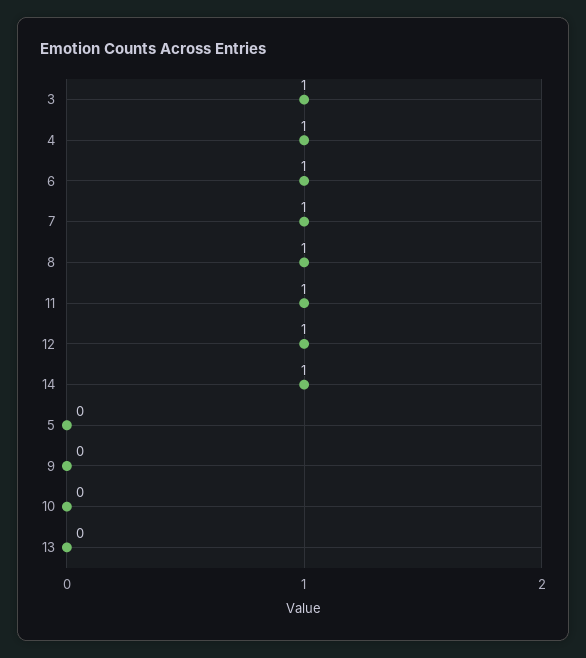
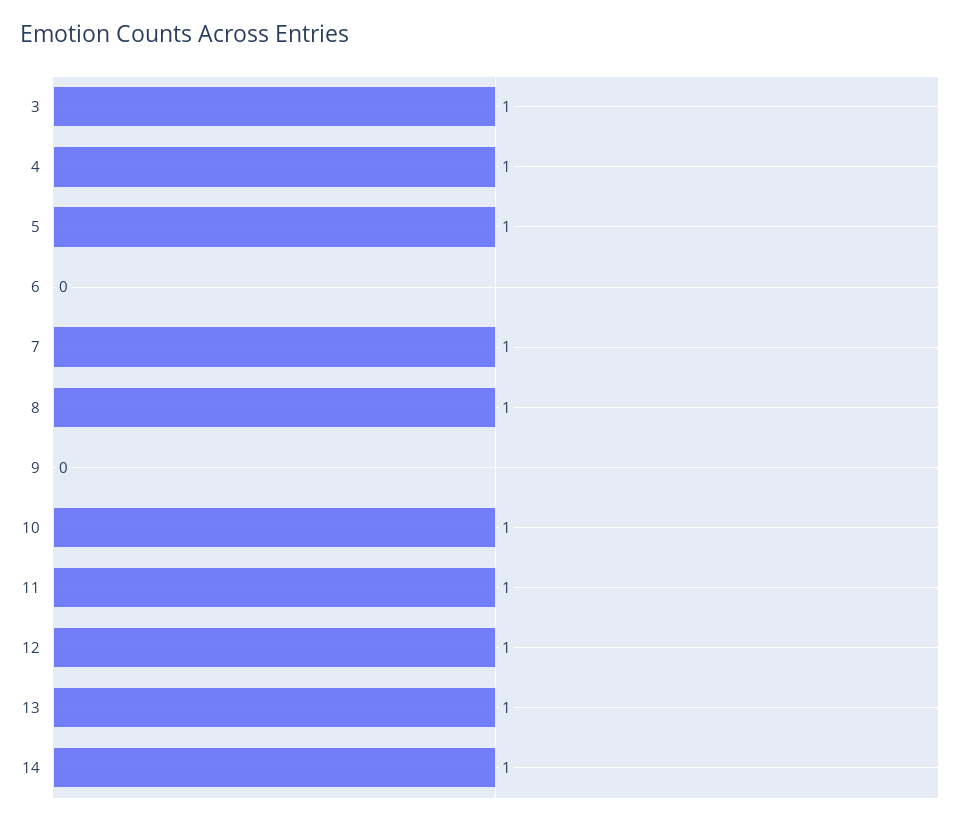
6: 1 -> 0
5: 0 -> 1
10: 0 -> 1
13: 0 -> 1

